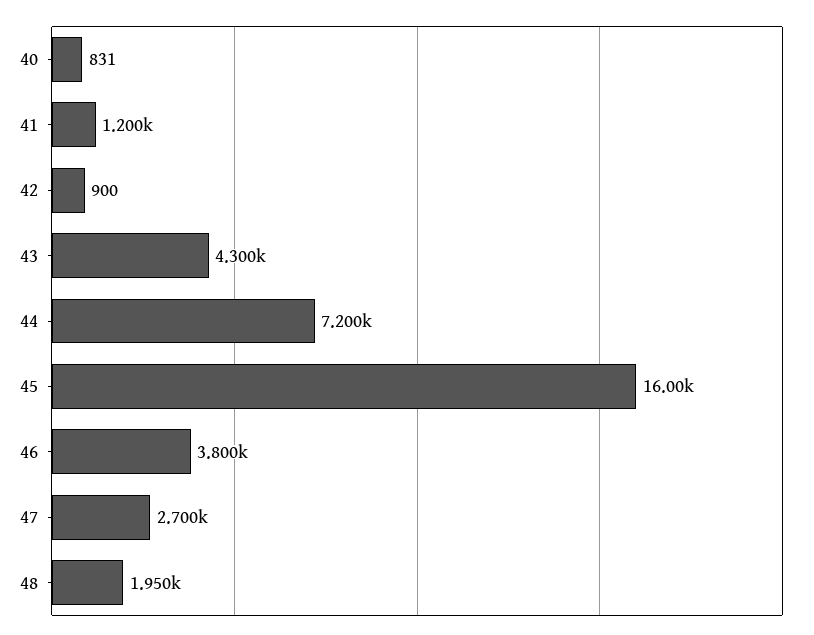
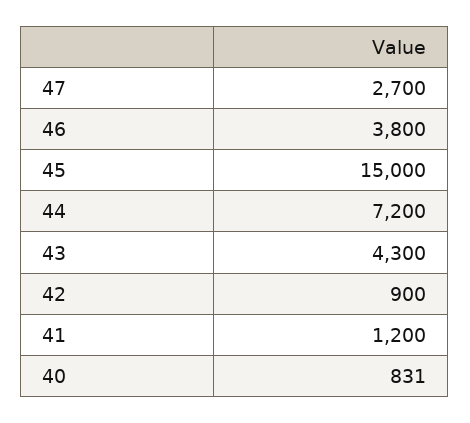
45: 16000 -> 15000
48: 1950 -> none

